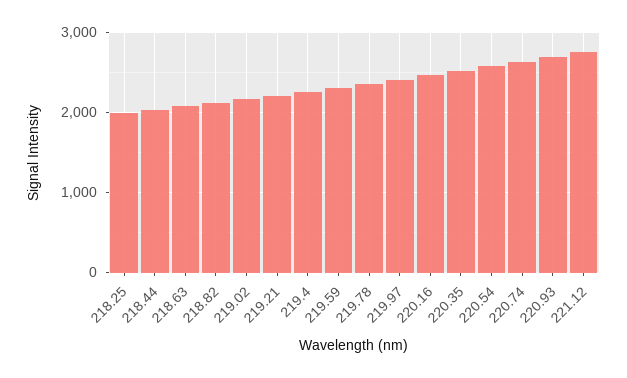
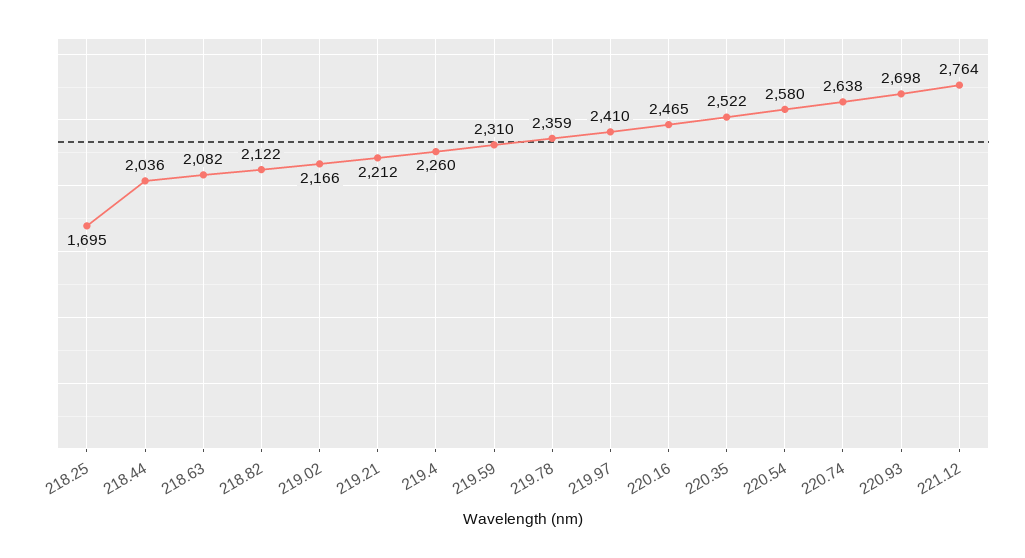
218.25: 2000 -> 1695

